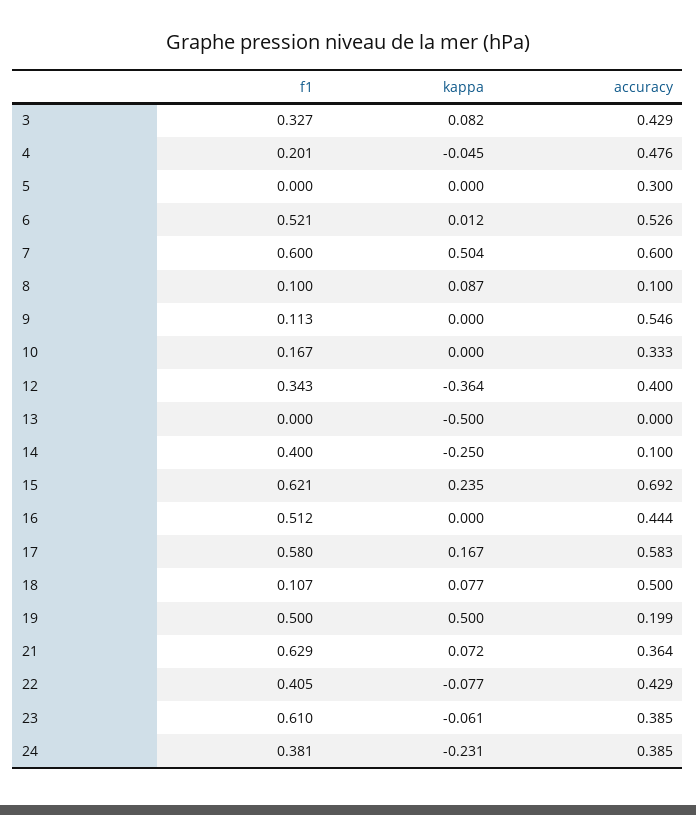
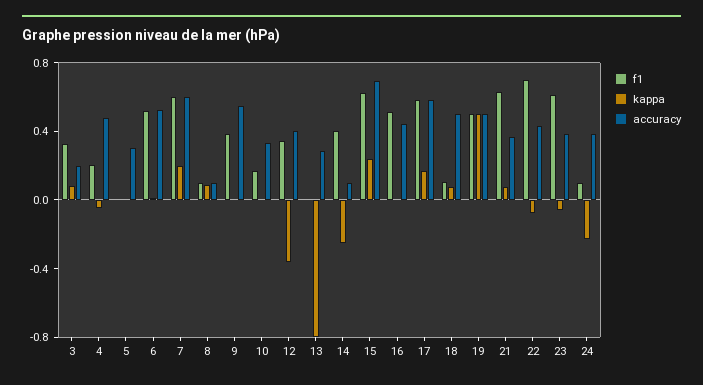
accuracy, 3: 0.429 -> 0.2
kappa, 7: 0.504 -> 0.2
f1, 9: 0.113 -> 0.4
kappa, 13: -0.5 -> -0.8
accuracy, 13: 0 -> 0.3
accuracy, 19: 0.199 -> 0.5
f1, 22: 0.405 -> 0.7
f1, 24: 0.381 -> 0.1

